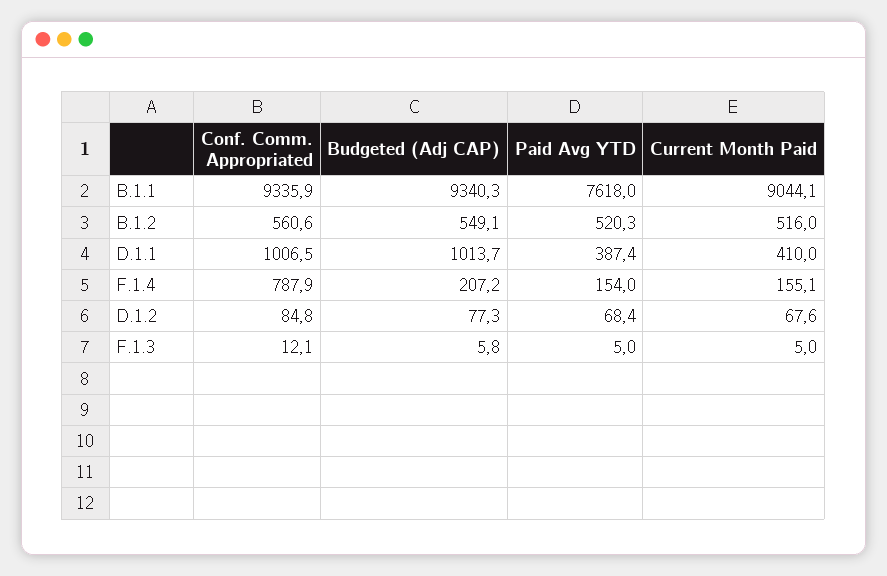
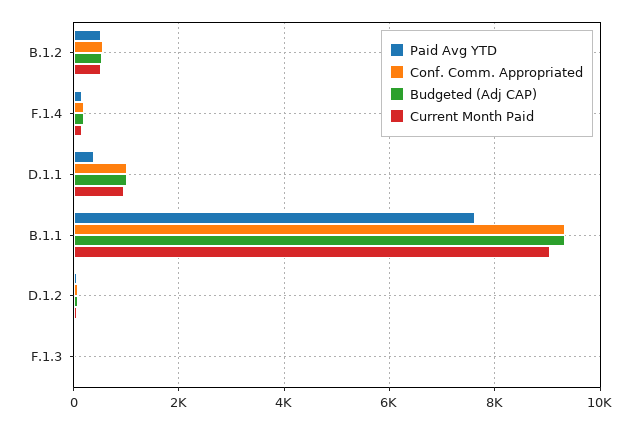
Current Month Paid, D.1.1: 410 -> 1000
Conf. Comm. Appropriated, F.1.4: 787.9 -> 200

